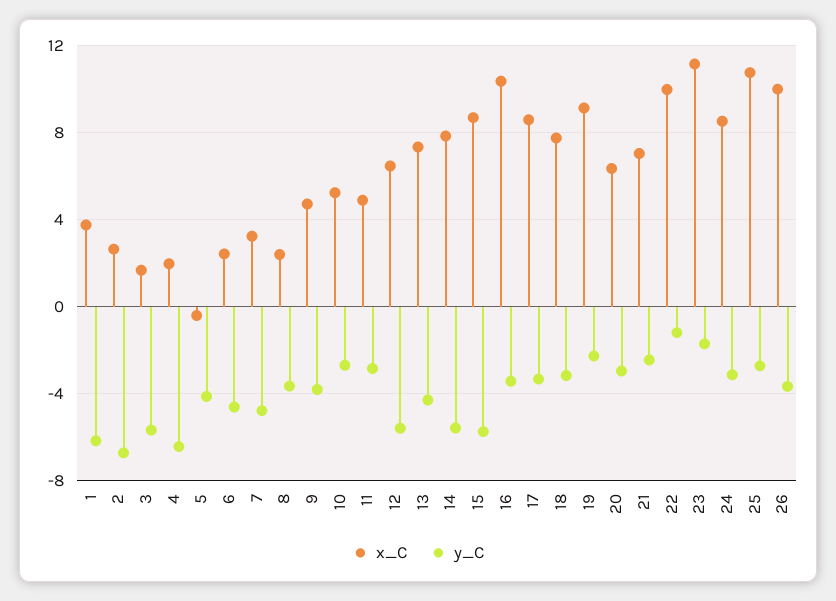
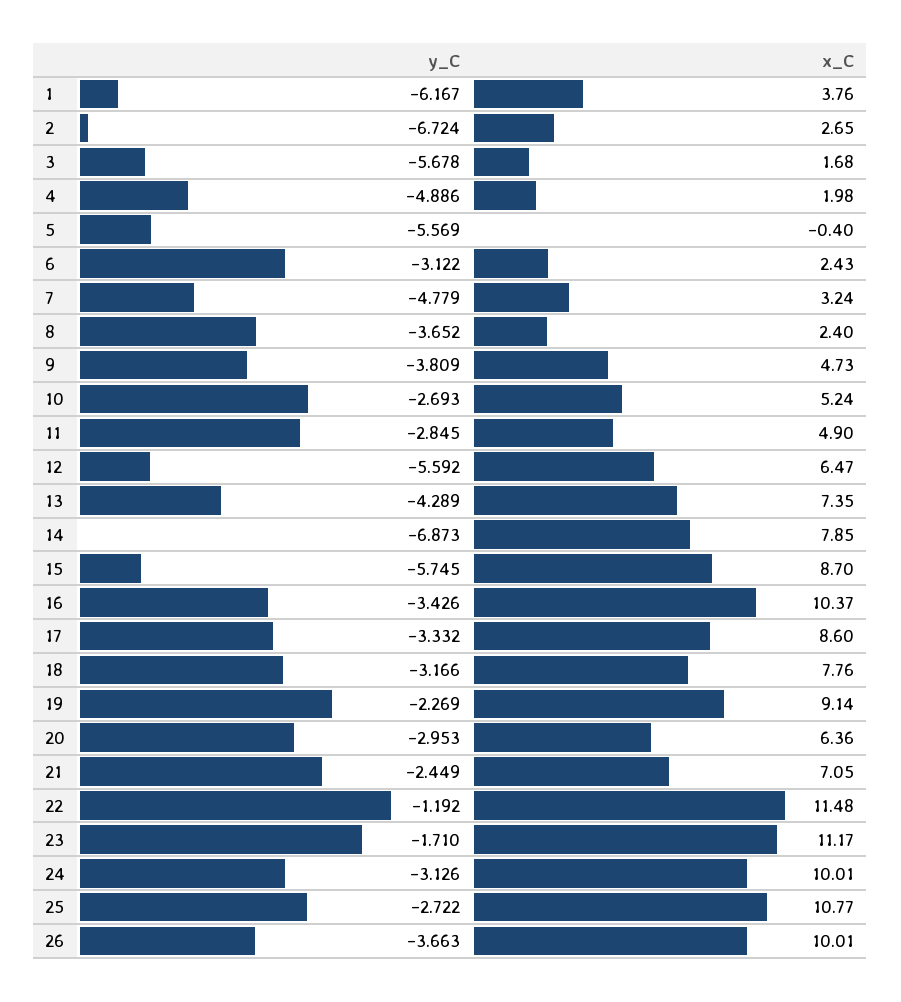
y_C, 4: -6.5 -> -4.886
y_C, 5: -4 -> -5.569
y_C, 6: -4.5 -> -3.122
y_C, 14: -5.5 -> -6.873
x_C, 22: 10 -> 11.48
x_C, 24: 8.5 -> 10.01

